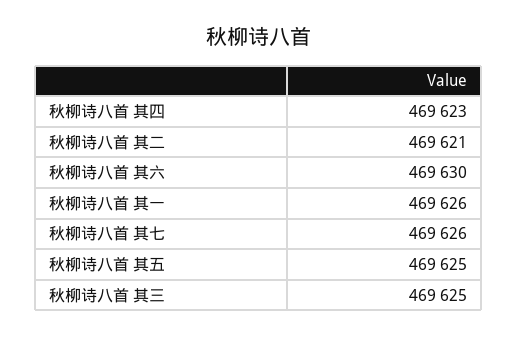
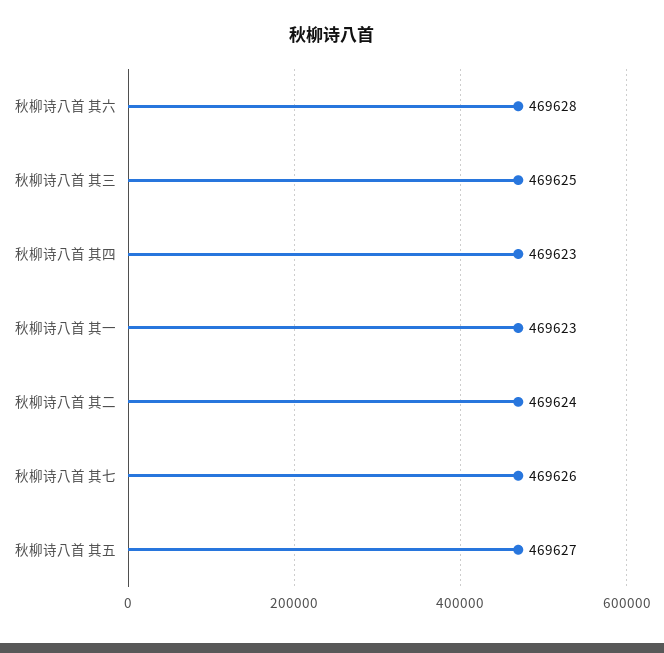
秋柳诗八首 其二: 469621 -> 469624
秋柳诗八首 其六: 469630 -> 469628
秋柳诗八首 其一: 469626 -> 469623
秋柳诗八首 其五: 469625 -> 469627

